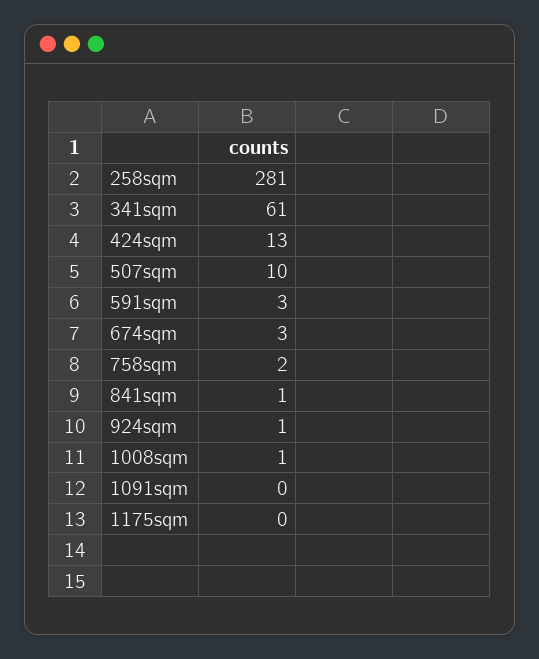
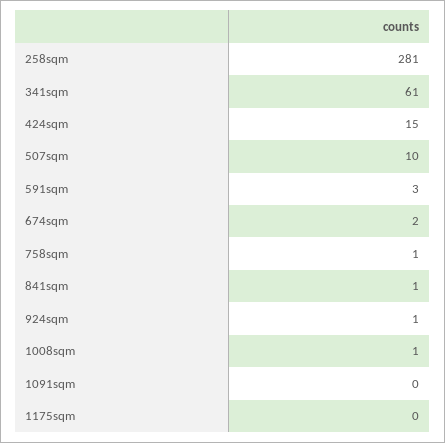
424sqm: 13 -> 15
674sqm: 3 -> 2
758sqm: 2 -> 1

